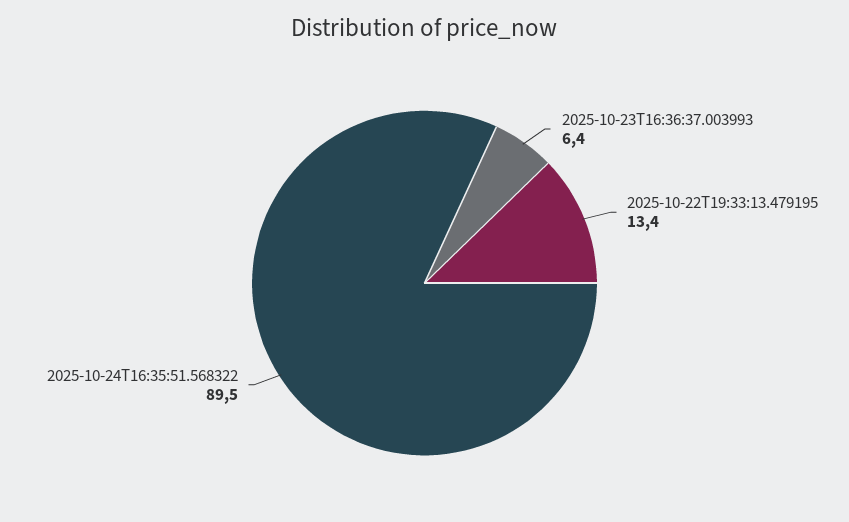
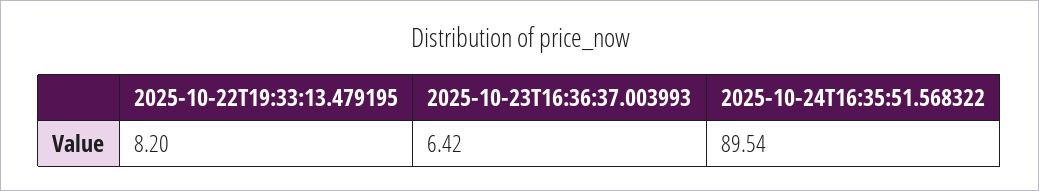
2025-10-22T19:33:13.479195: 13.4 -> 8.2

